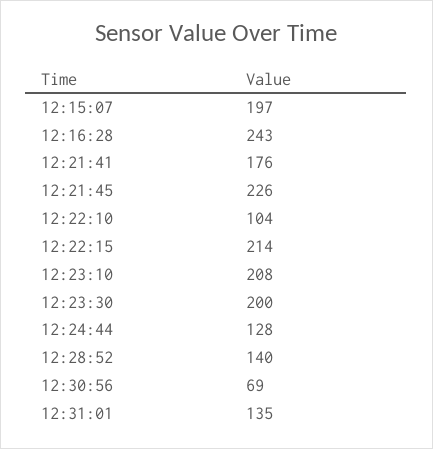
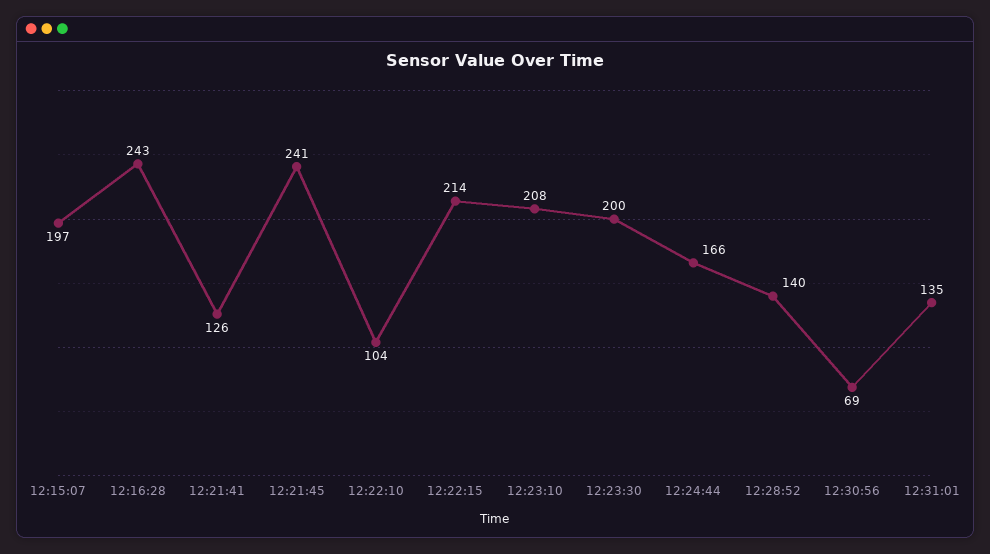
12:21:41: 176 -> 126
12:21:45: 226 -> 241
12:24:44: 128 -> 166

